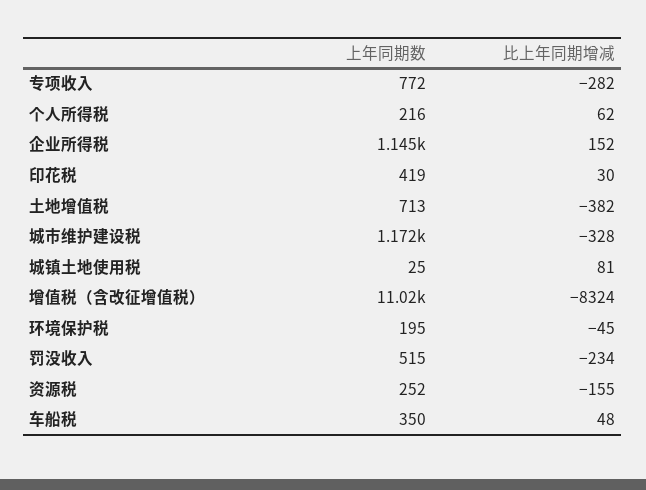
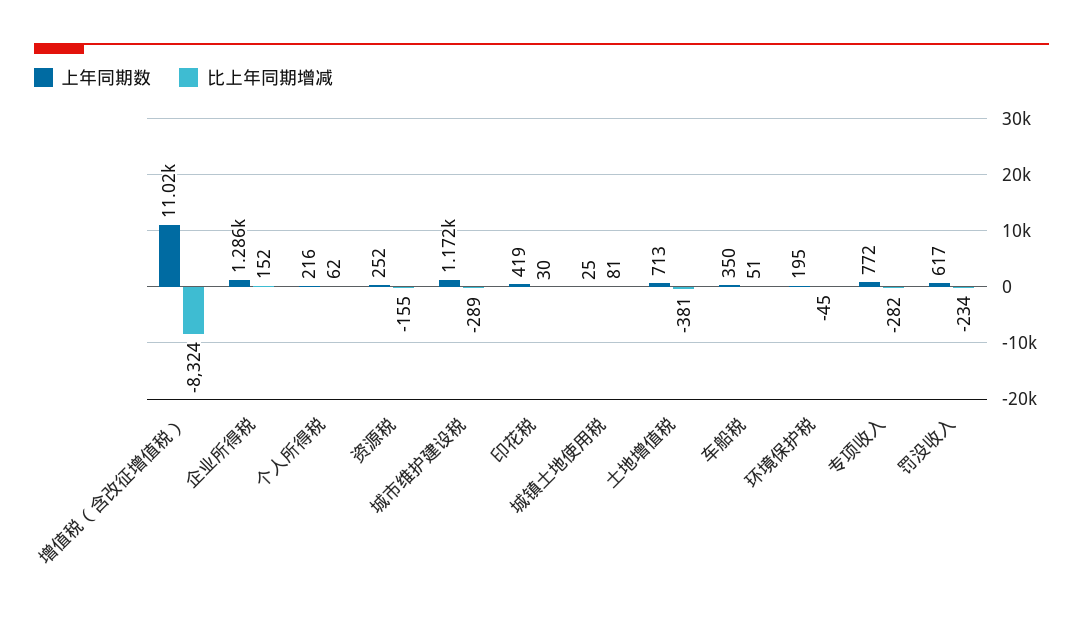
上年同期数, 企业所得税: 1145 -> 1286
比上年同期增减, 土地增值税: -382 -> -381
比上年同期增减, 城市维护建设税: -328 -> -289
上年同期数, 罚没收入: 515 -> 617
比上年同期增减, 车船税: 48 -> 51

